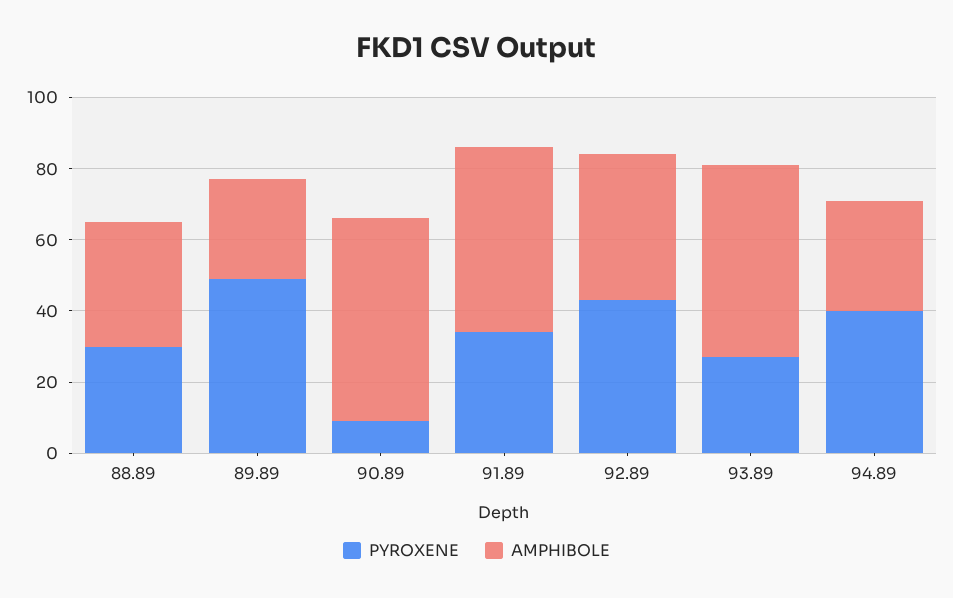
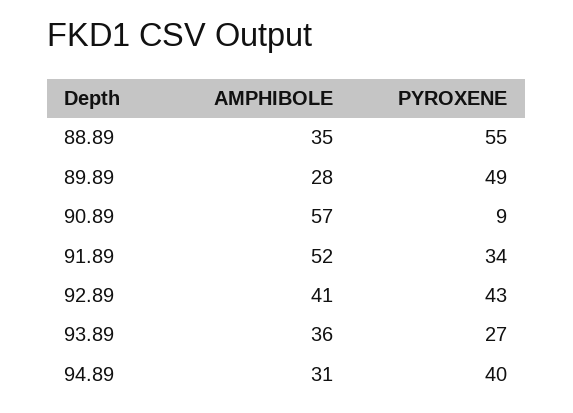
PYROXENE, 88.89: 30 -> 55
AMPHIBOLE, 93.89: 55 -> 36

